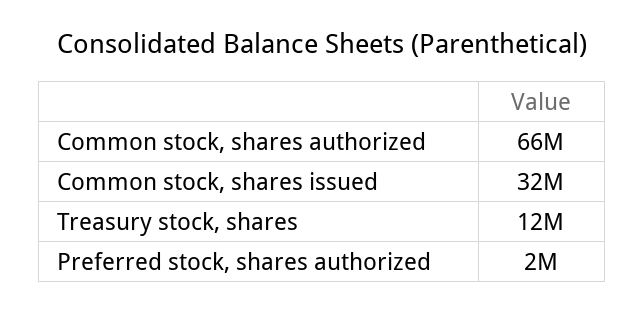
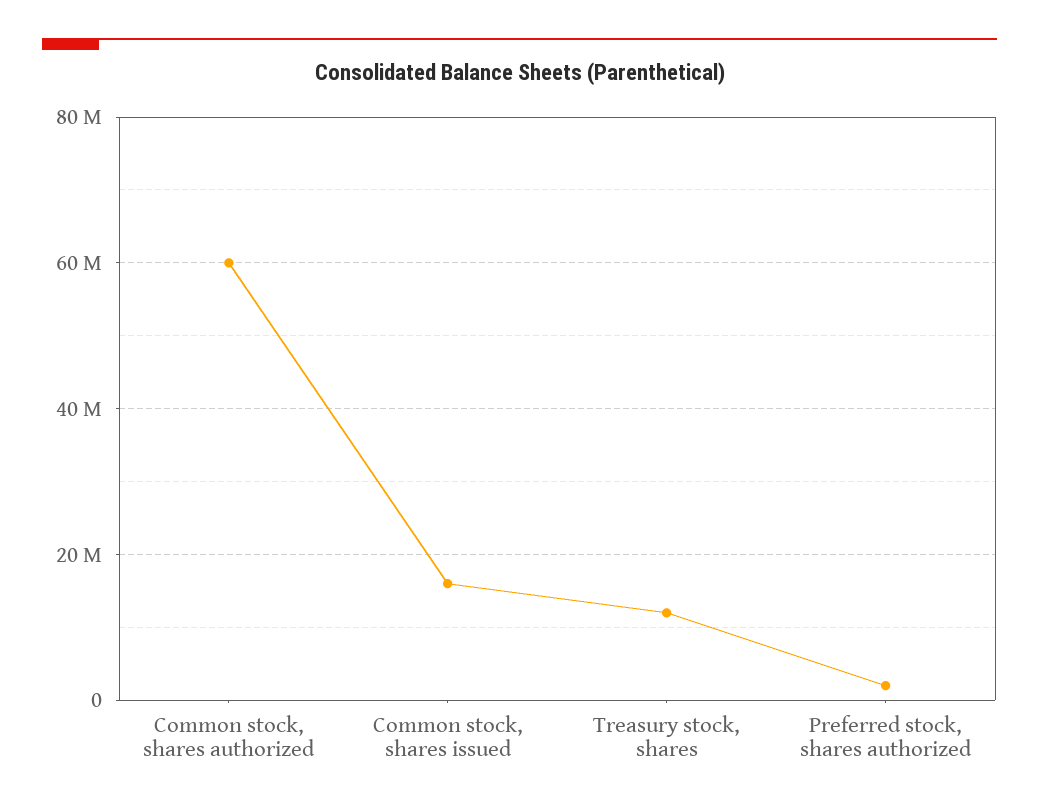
Common stock, shares authorized: 66000000 -> 60000000
Common stock, shares issued: 32000000 -> 16000000

